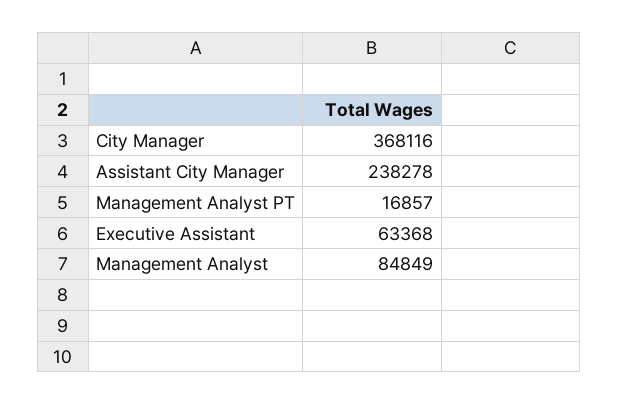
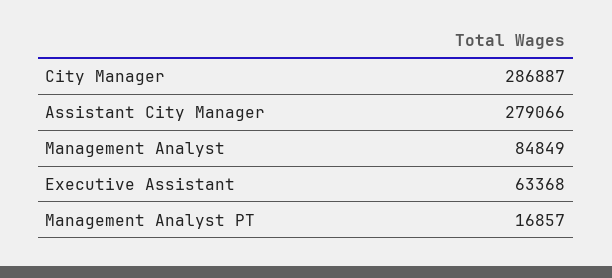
City Manager: 368116 -> 286887
Assistant City Manager: 238278 -> 279066

